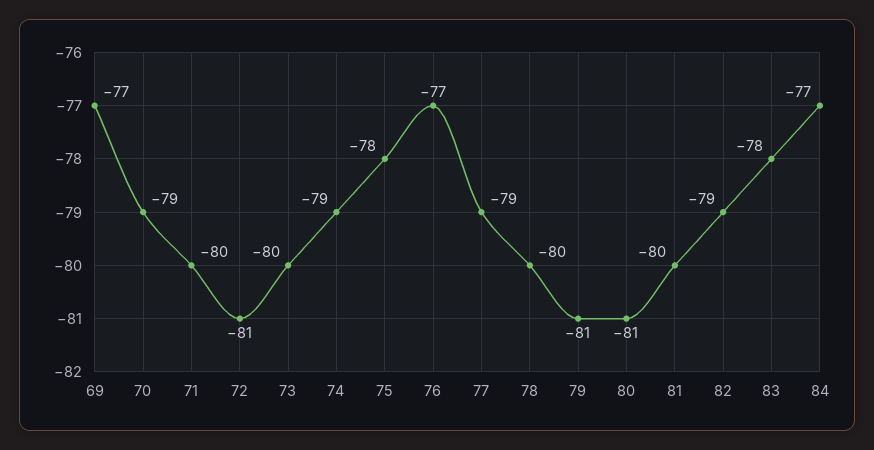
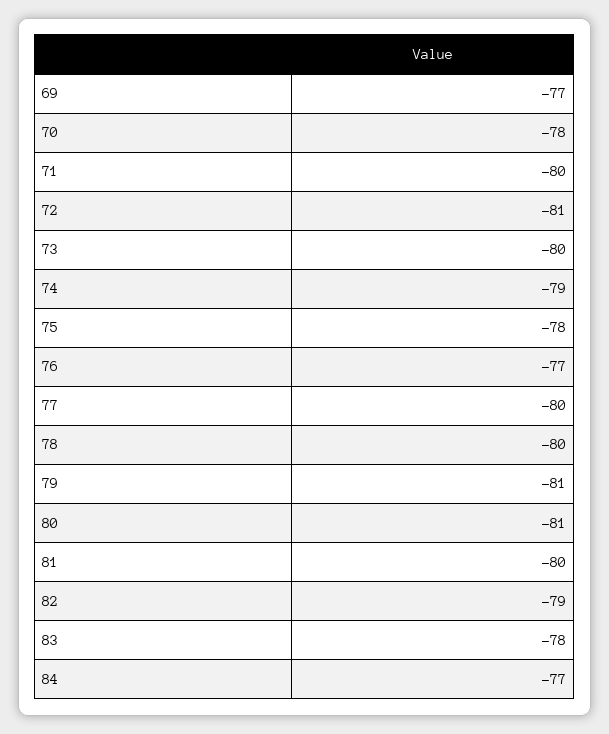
70: -79 -> -78
77: -79 -> -80

